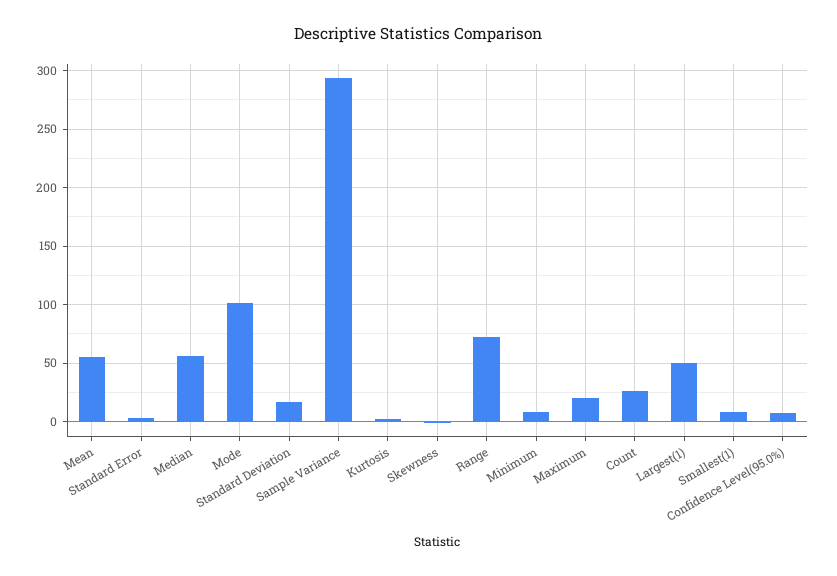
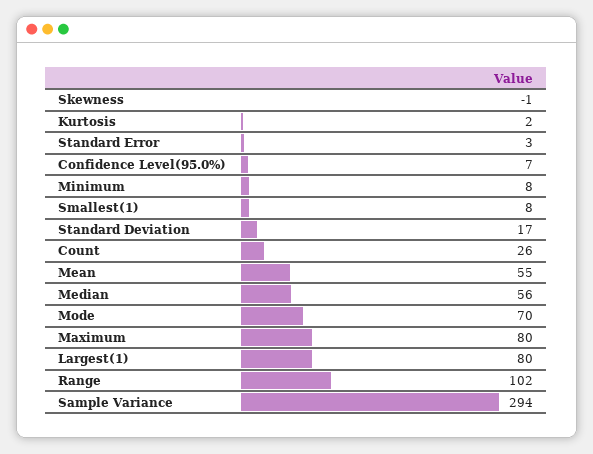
Mode: 100 -> 70
Range: 70 -> 102
Maximum: 20 -> 80
Largest(1): 50 -> 80

